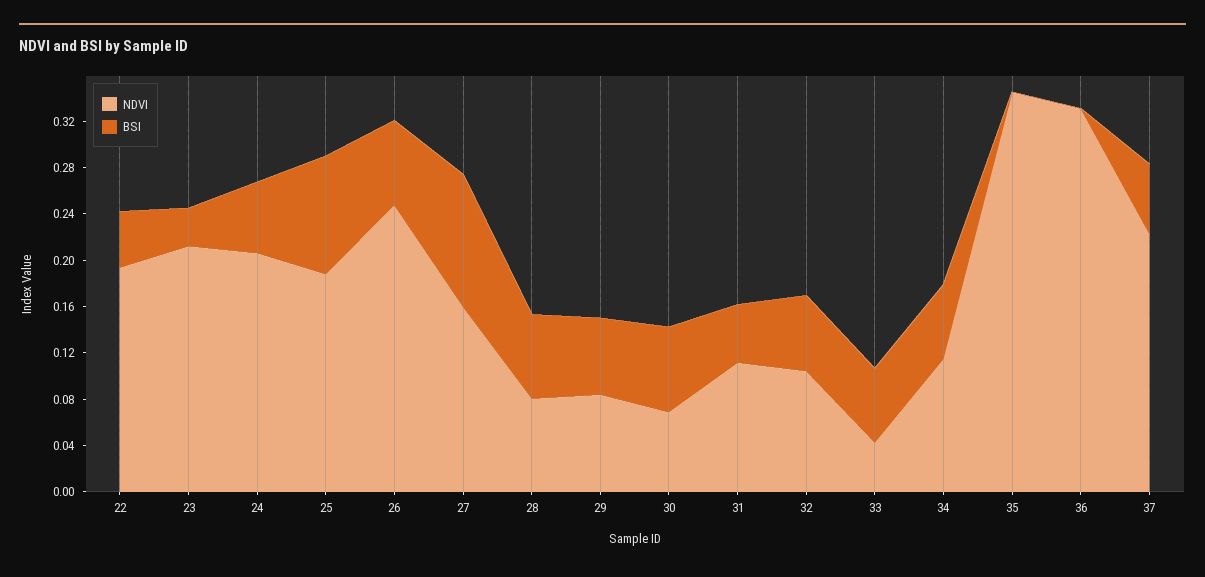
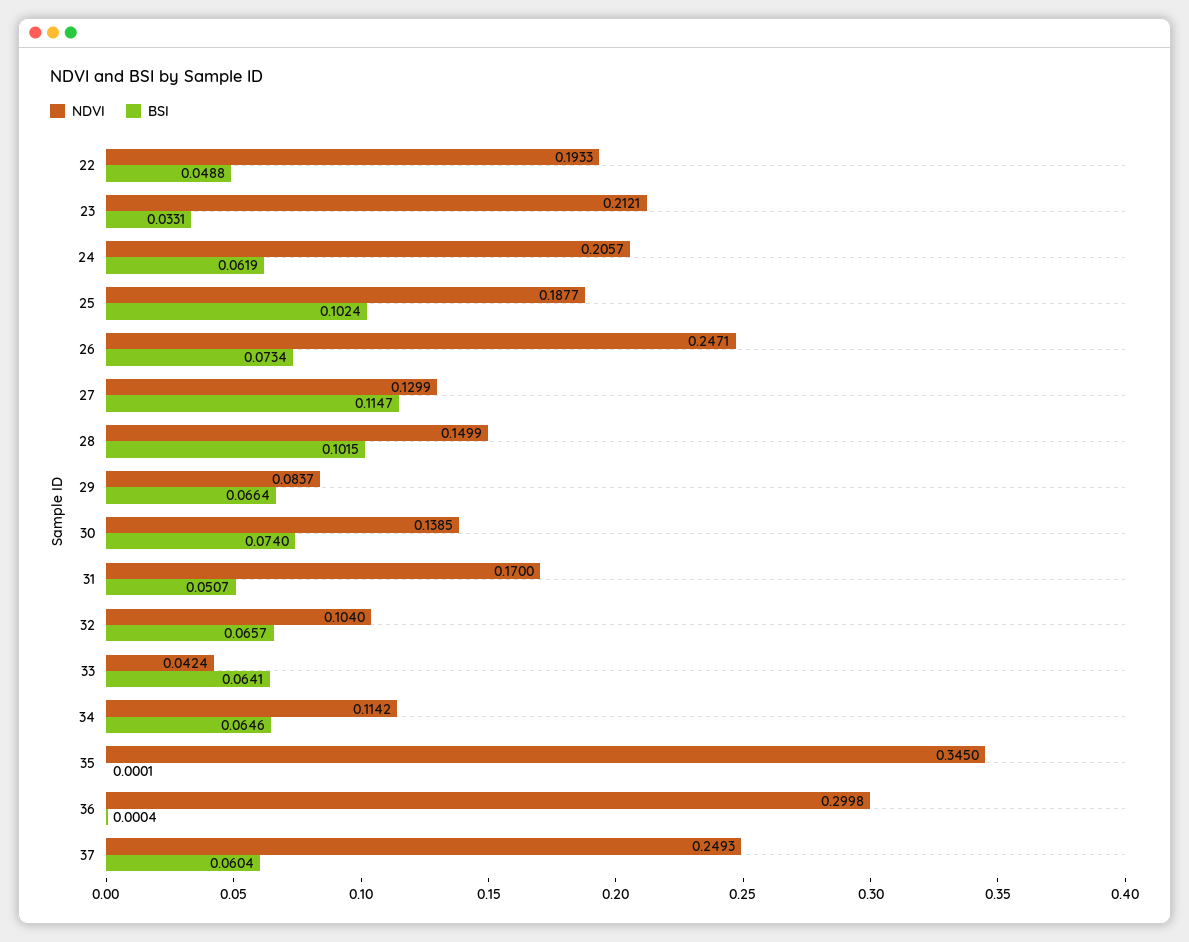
NDVI, 27: 0.16 -> 0.1299
NDVI, 28: 0.08 -> 0.1499
BSI, 28: 0.07 -> 0.1015
NDVI, 30: 0.07 -> 0.1385
NDVI, 31: 0.11 -> 0.17
NDVI, 36: 0.33 -> 0.2998
NDVI, 37: 0.22 -> 0.2493

